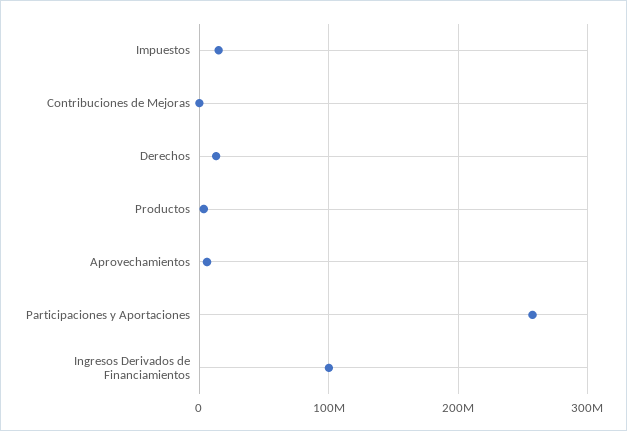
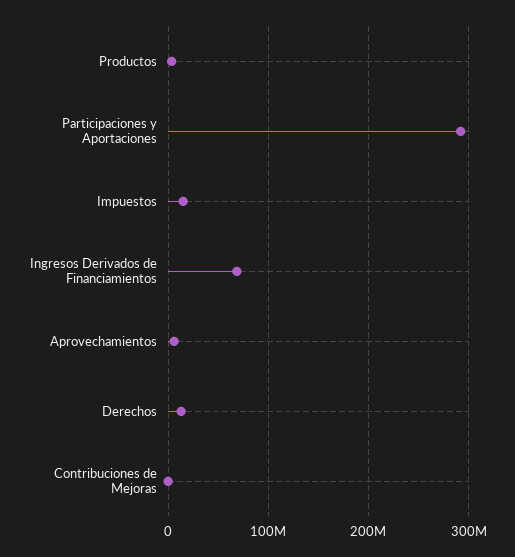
Participaciones y Aportaciones: 260000000 -> 290000000
Ingresos Derivados de Financiamientos: 100000000 -> 70000000

